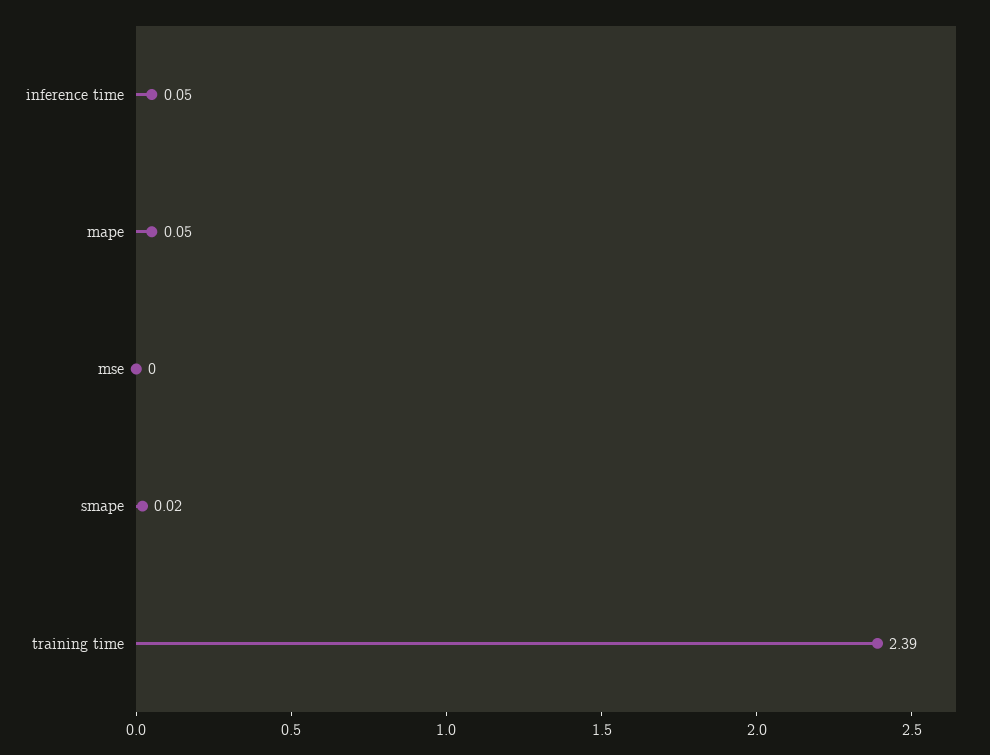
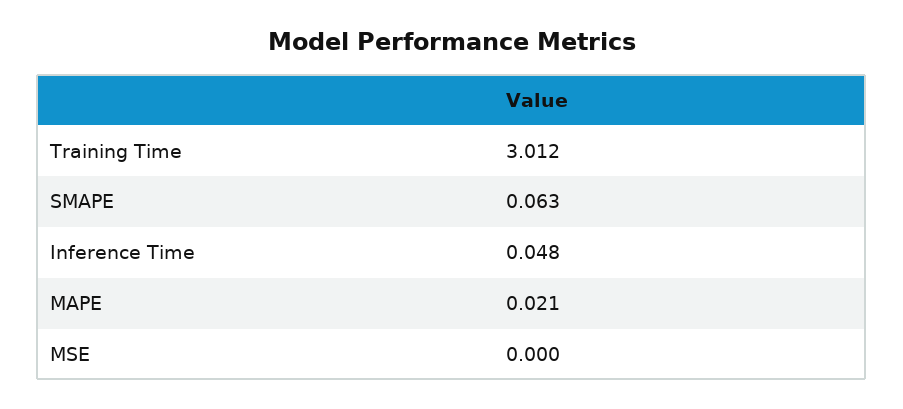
mape: 0.05 -> 0.021
smape: 0.02 -> 0.063
training time: 2.39 -> 3.012

